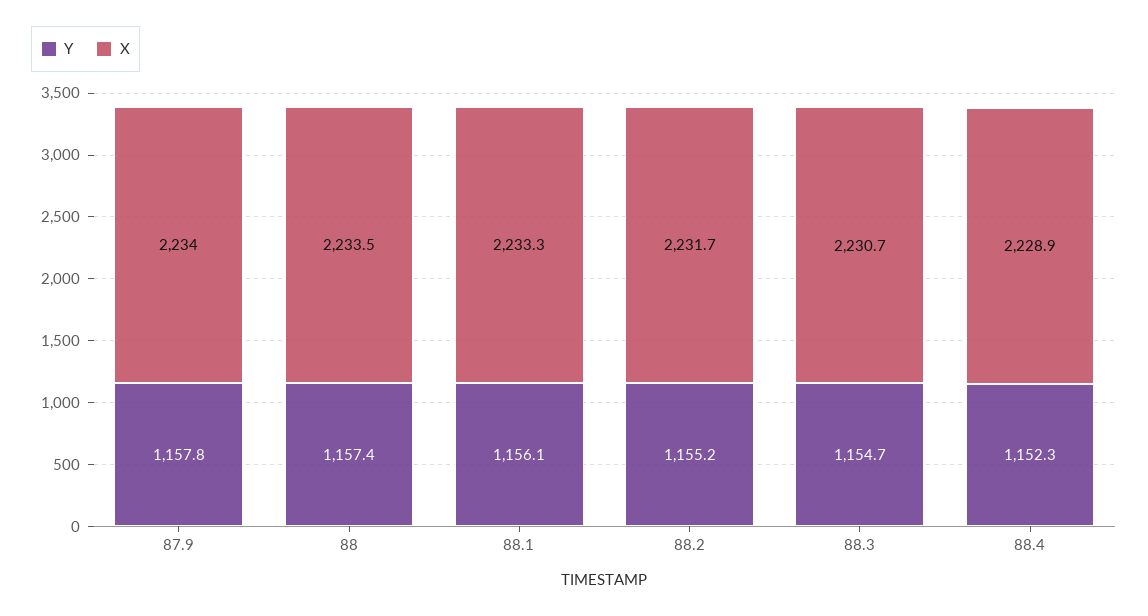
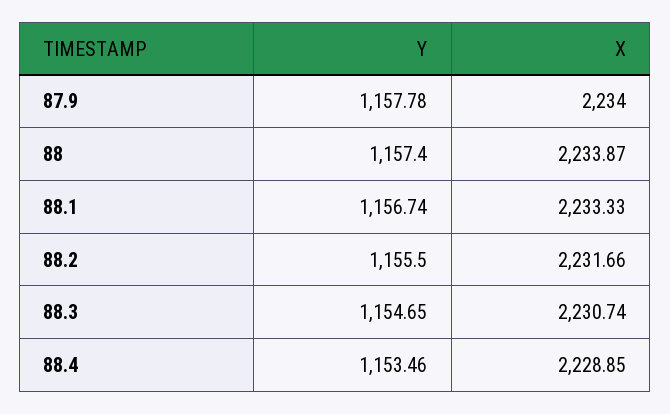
X, 88: 2233.5 -> 2233.87
Y, 88.1: 1156.1 -> 1156.74
Y, 88.2: 1155.2 -> 1155.5
Y, 88.4: 1152.3 -> 1153.46

